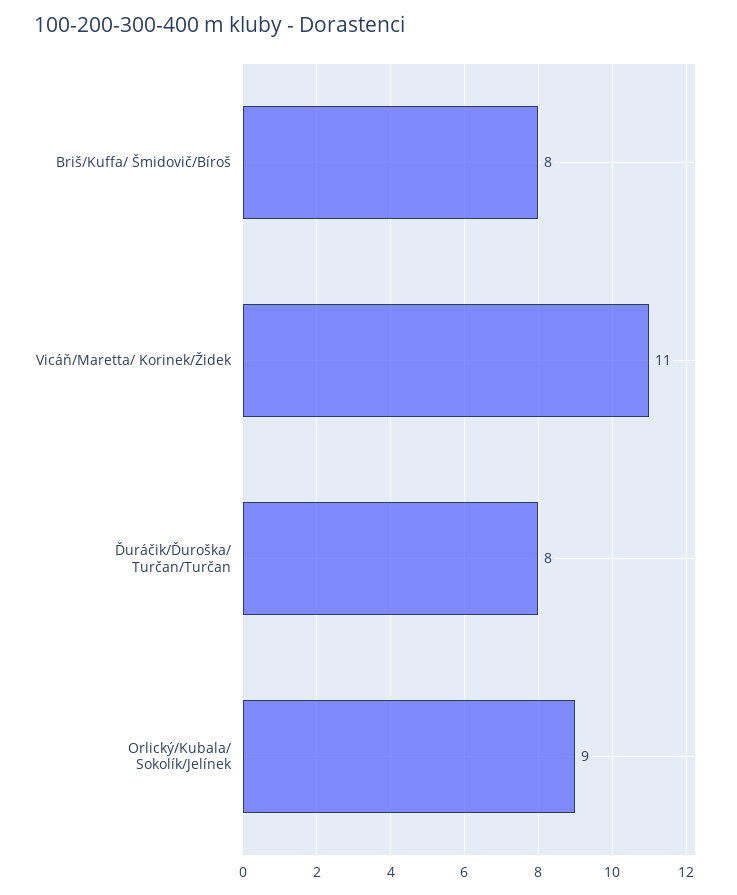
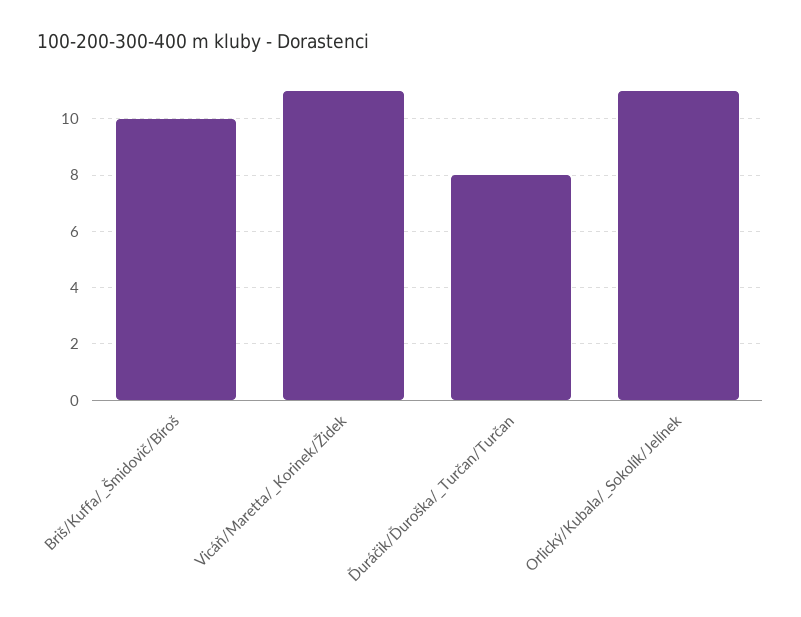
Briš/Kuffa/ Šmidovič/Bíroš: 8 -> 10
Orlický/Kubala/ Sokolík/Jelínek: 9 -> 11

